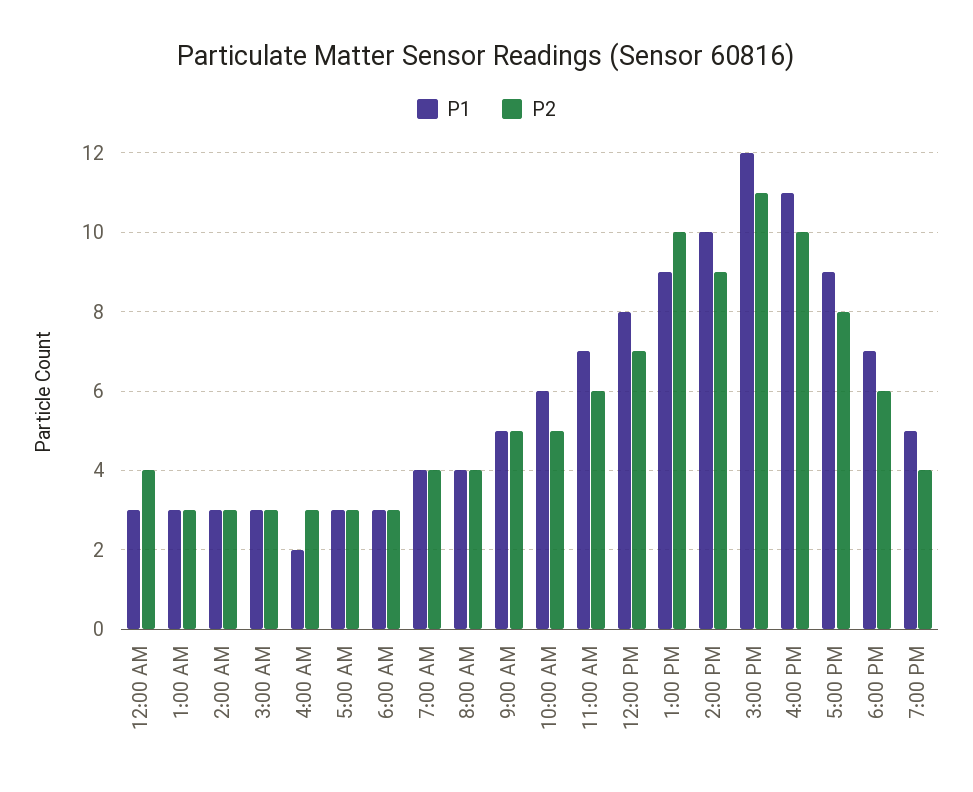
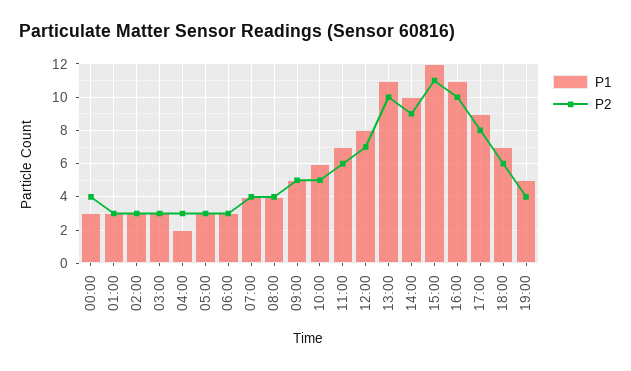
P1, 1:00 PM: 9 -> 11

